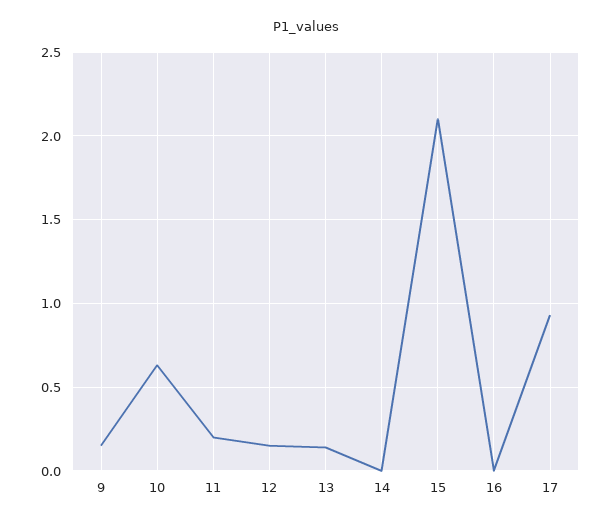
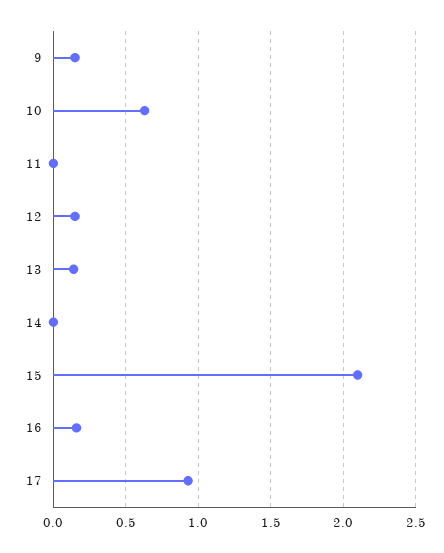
11: 0.2 -> 0
16: 0 -> 0.15

